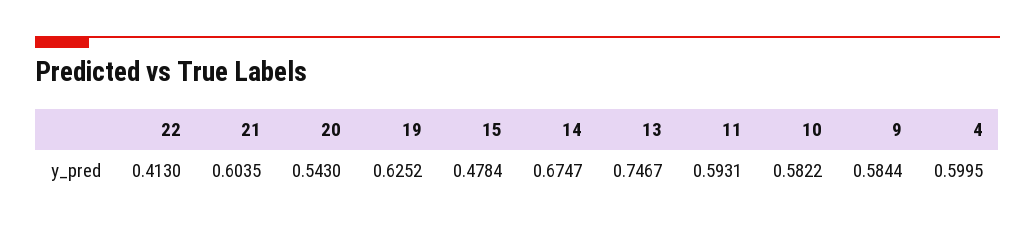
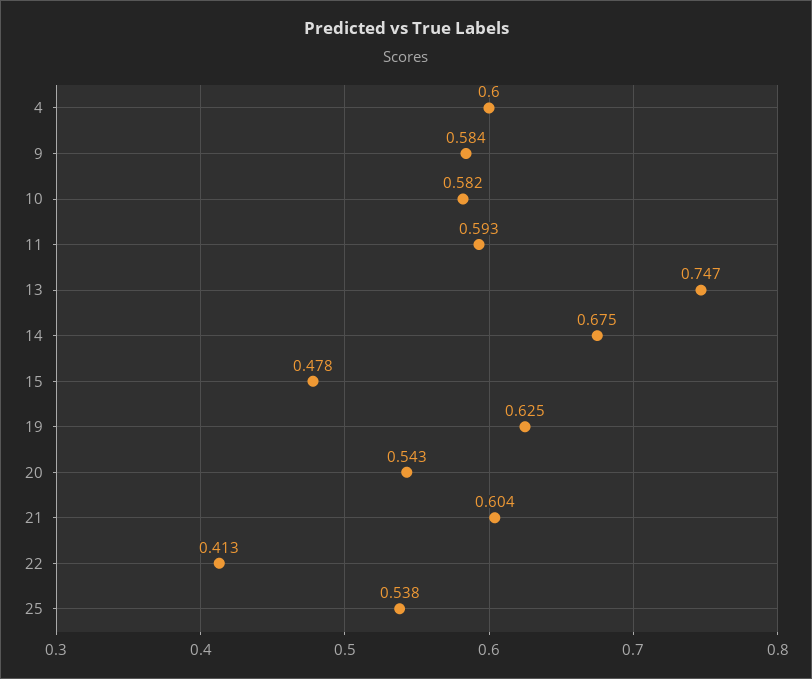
25: none -> 0.538

